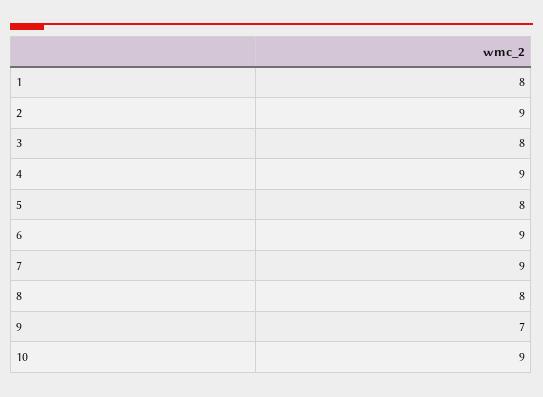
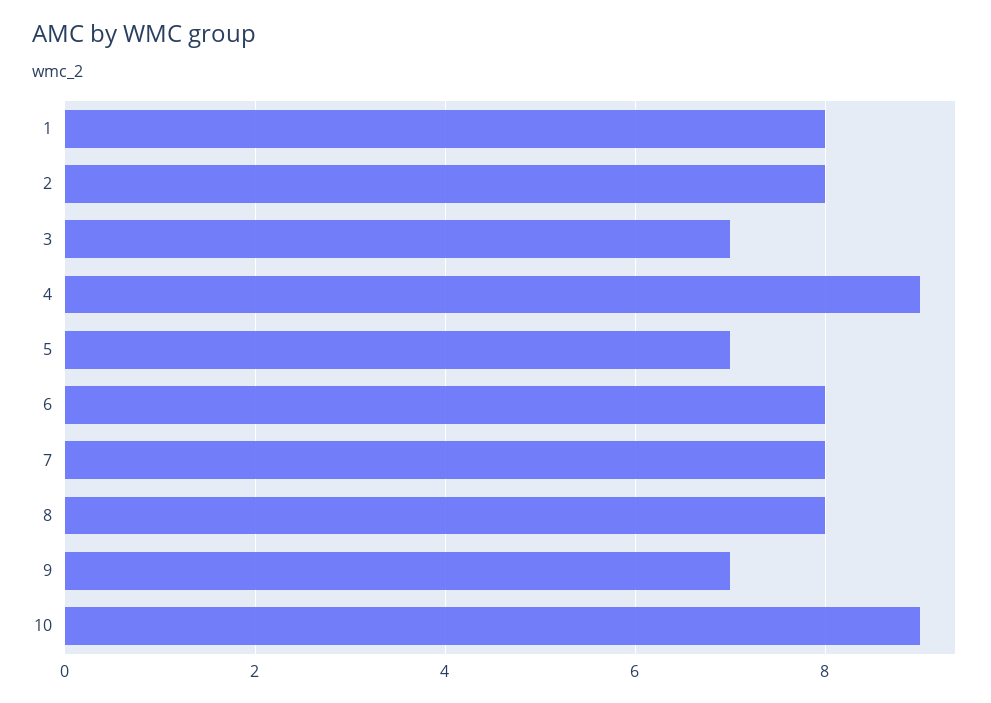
2: 9 -> 8
3: 8 -> 7
5: 8 -> 7
6: 9 -> 8
7: 9 -> 8

